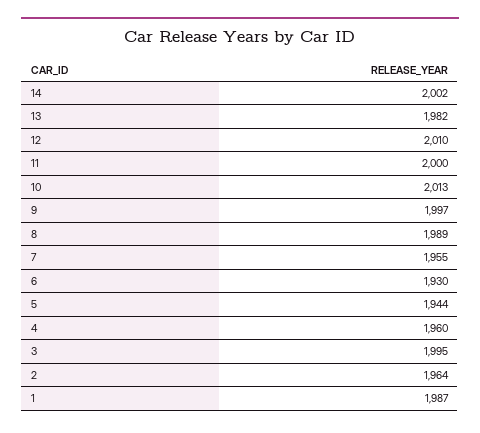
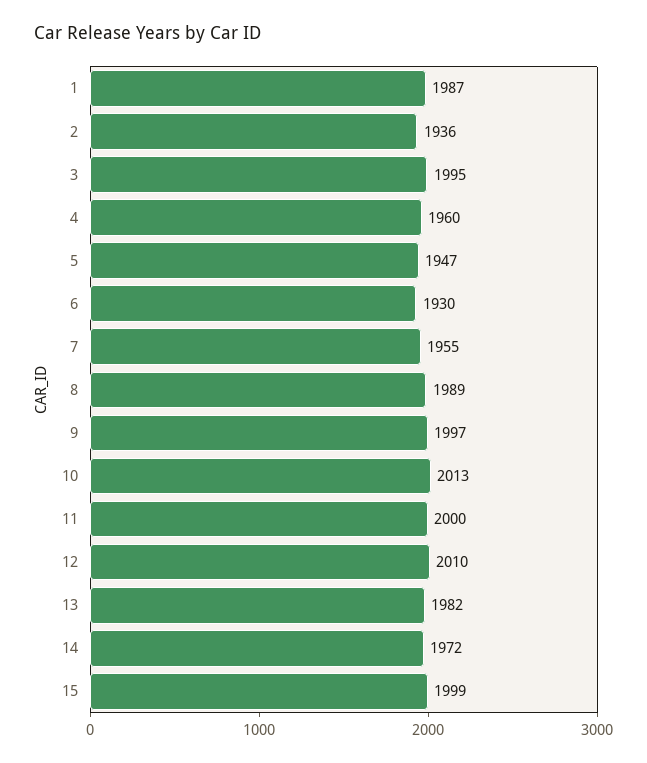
14: 2002 -> 1972
5: 1944 -> 1947
2: 1964 -> 1936
15: none -> 1999

